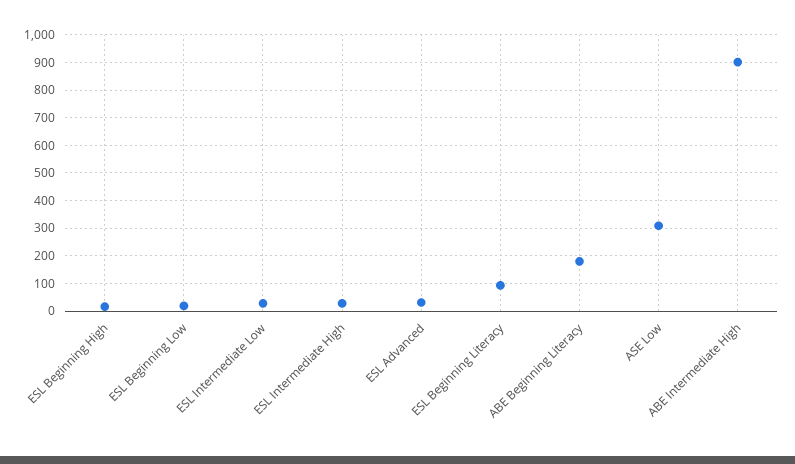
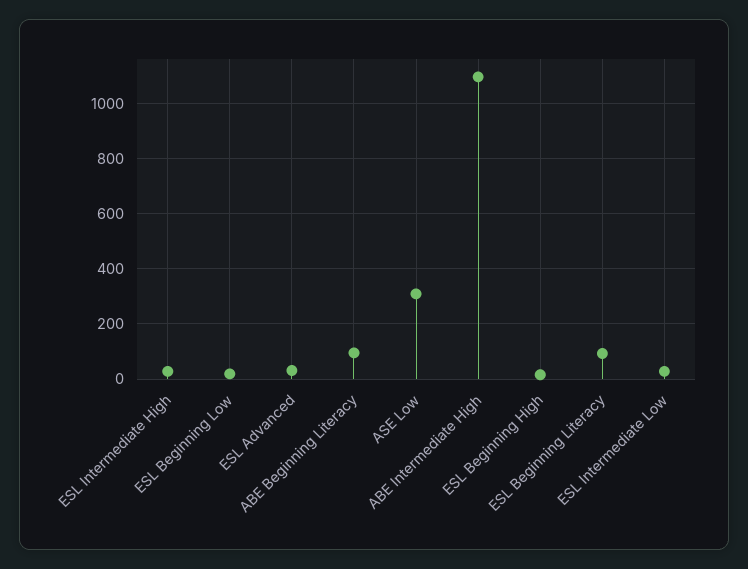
ABE Beginning Literacy: 175 -> 100
ABE Intermediate High: 900 -> 1100

